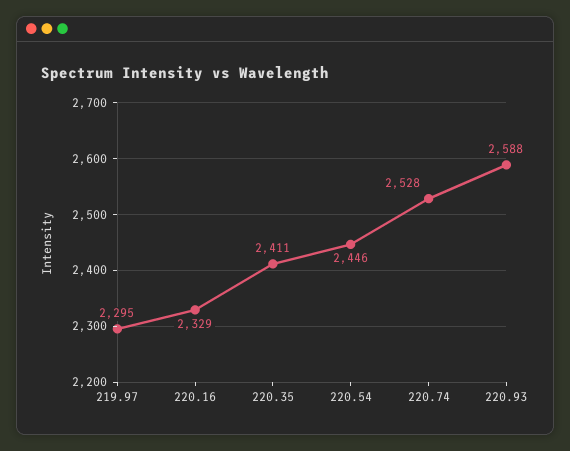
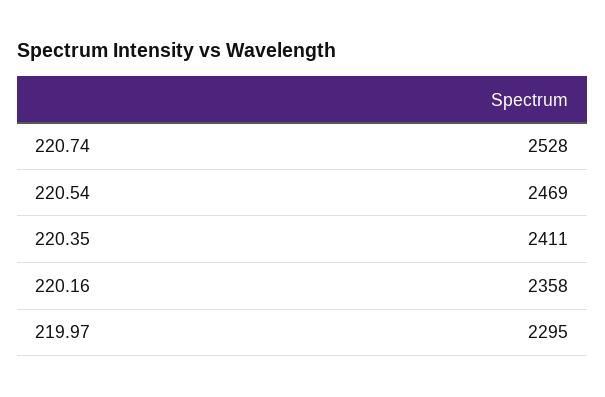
220.16: 2329 -> 2358
220.54: 2446 -> 2469
220.93: 2588 -> none

